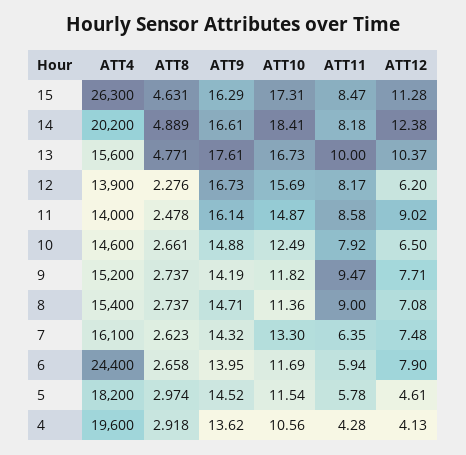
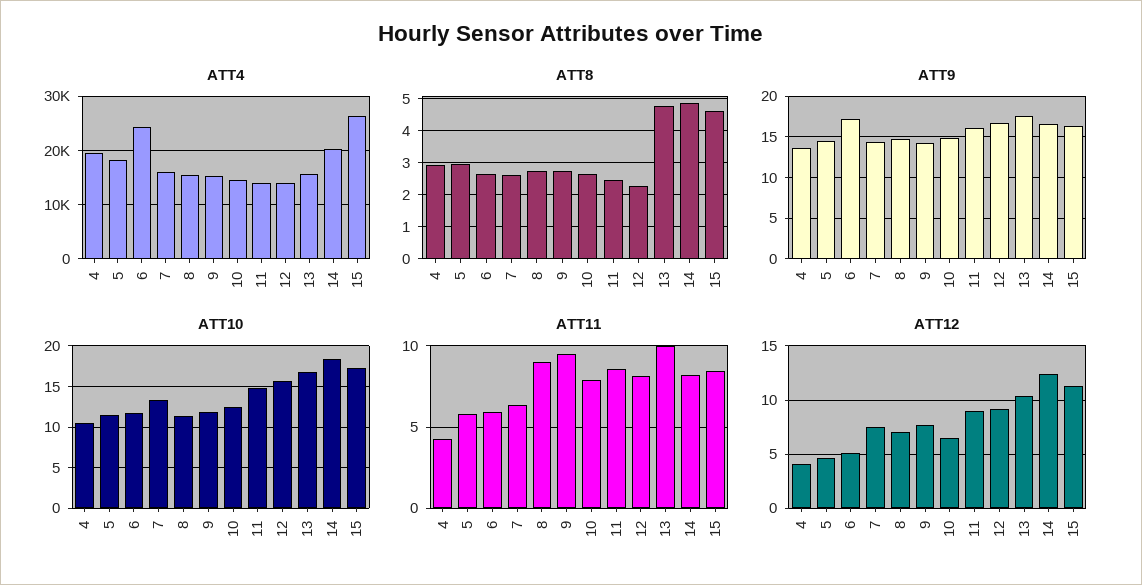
ATT12, 12: 6.2 -> 9
ATT9, 6: 13.95 -> 17
ATT12, 6: 7.9 -> 5

